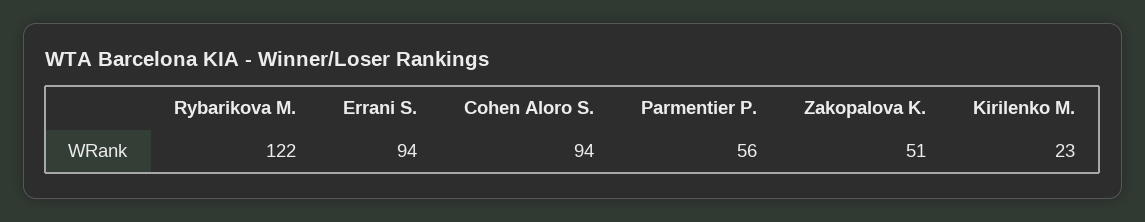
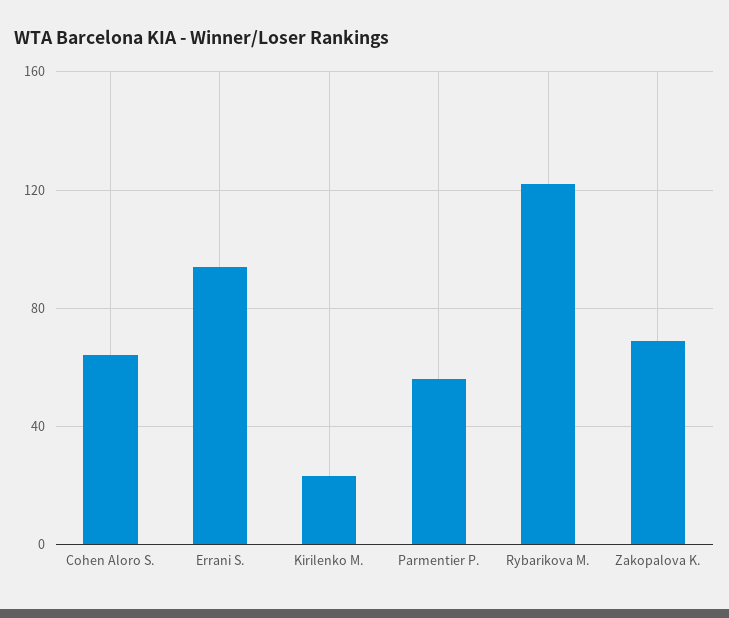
Cohen Aloro S.: 94 -> 65
Zakopalova K.: 51 -> 70

